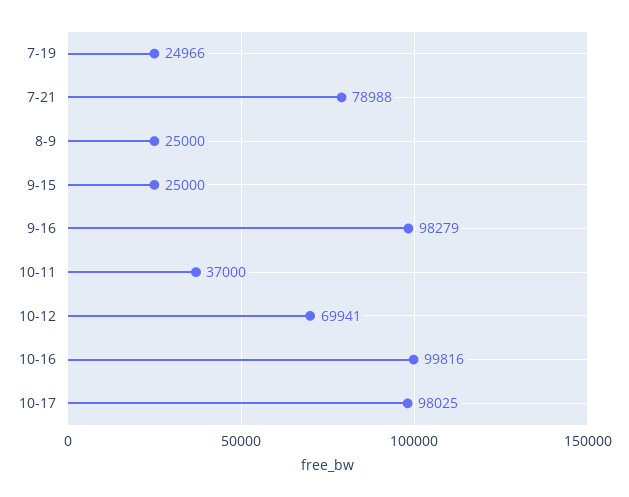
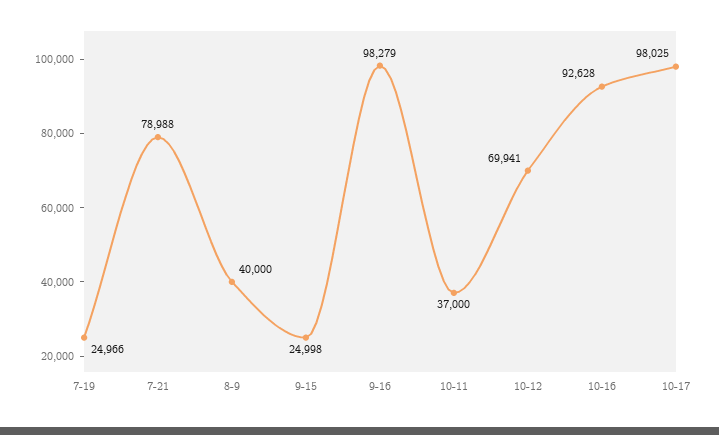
8-9: 25000 -> 40000
9-15: 25000 -> 24998
10-16: 99816 -> 92628

